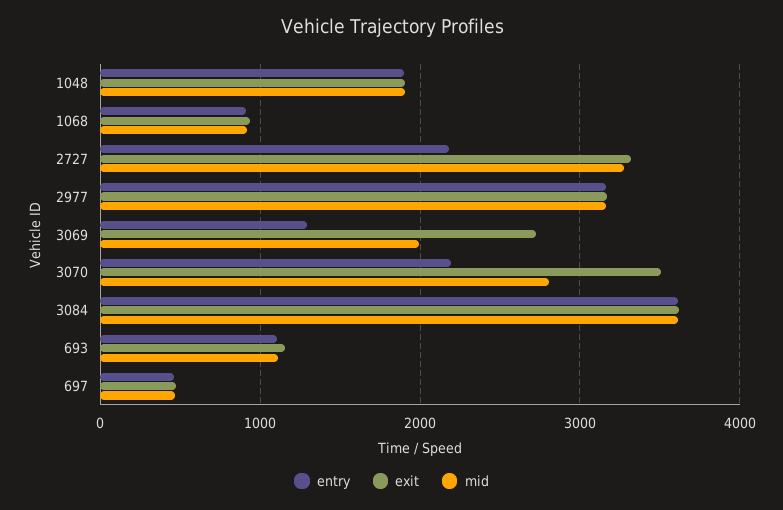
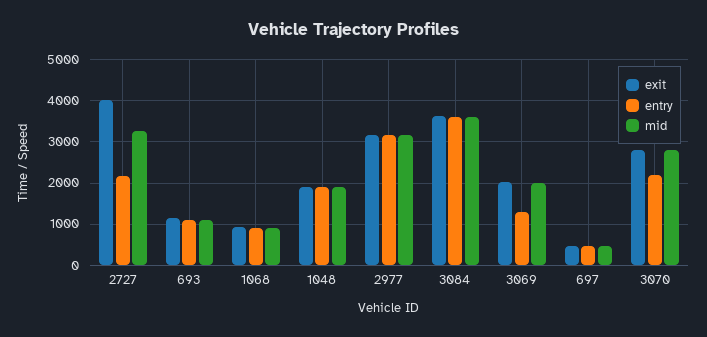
exit, 2727: 3300 -> 4000
exit, 3069: 2700 -> 2000
exit, 3070: 3500 -> 2800

